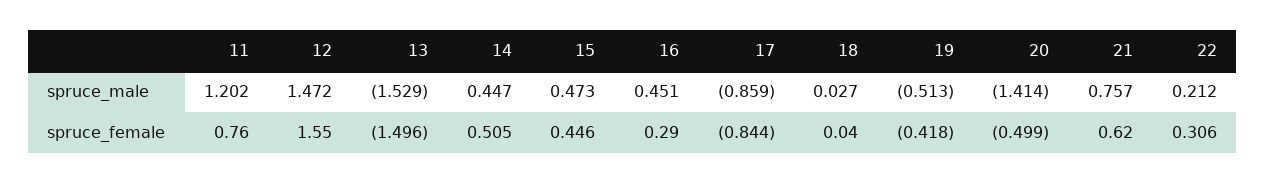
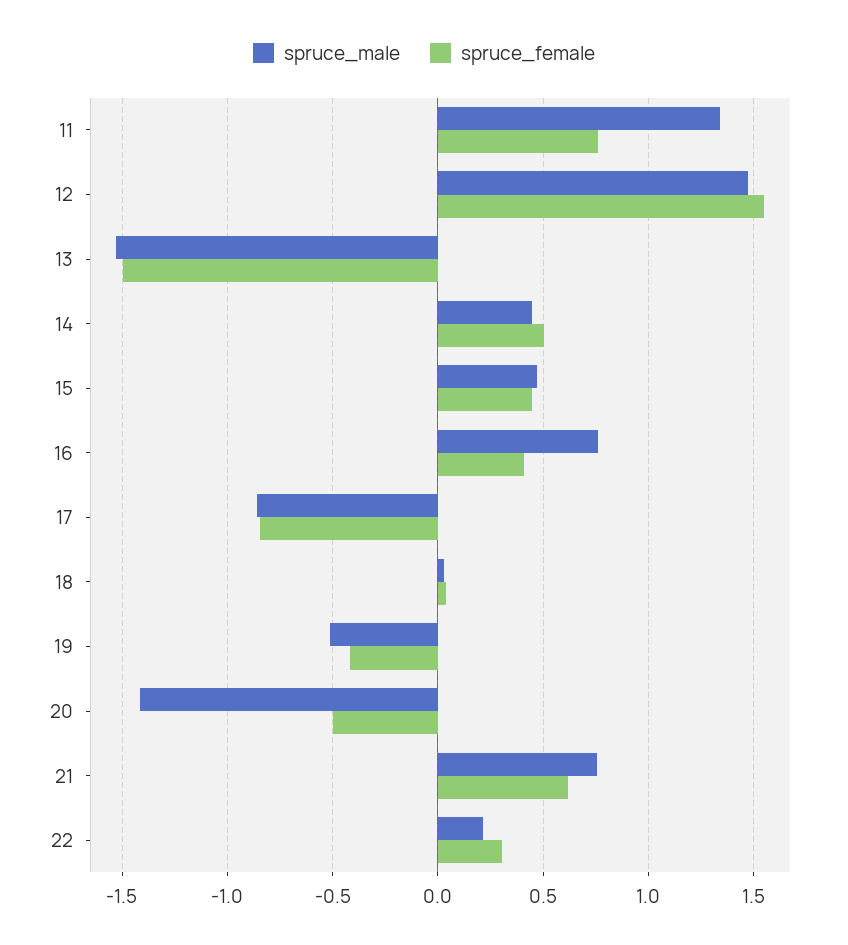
spruce_male, 11: 1.202 -> 1.35
spruce_male, 16: 0.451 -> 0.75
spruce_female, 16: 0.29 -> 0.4

